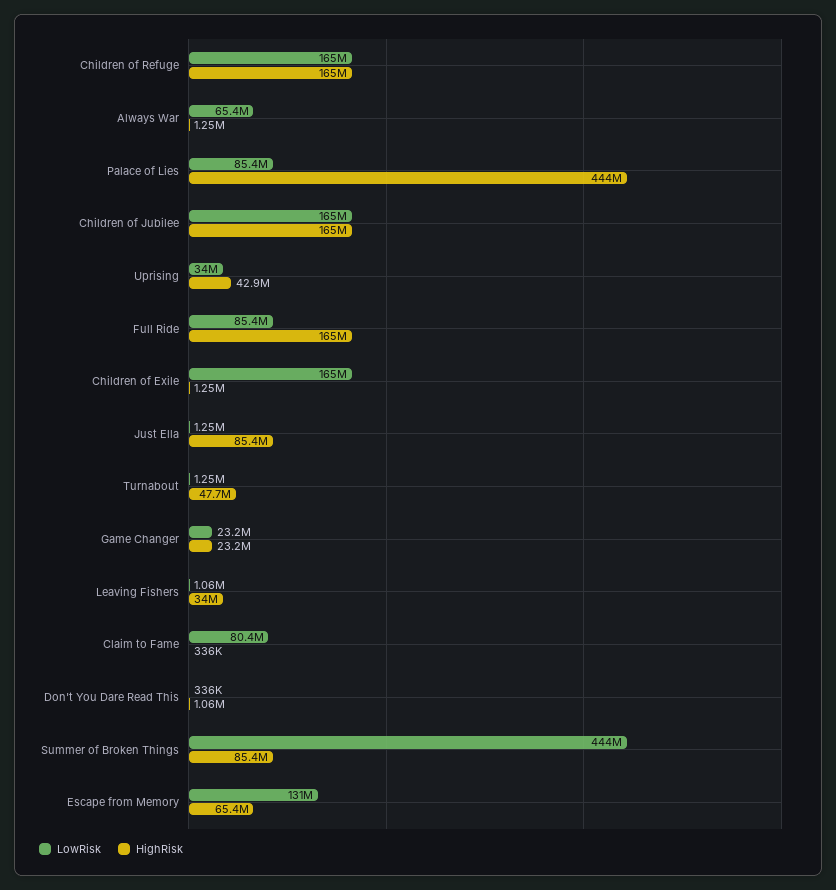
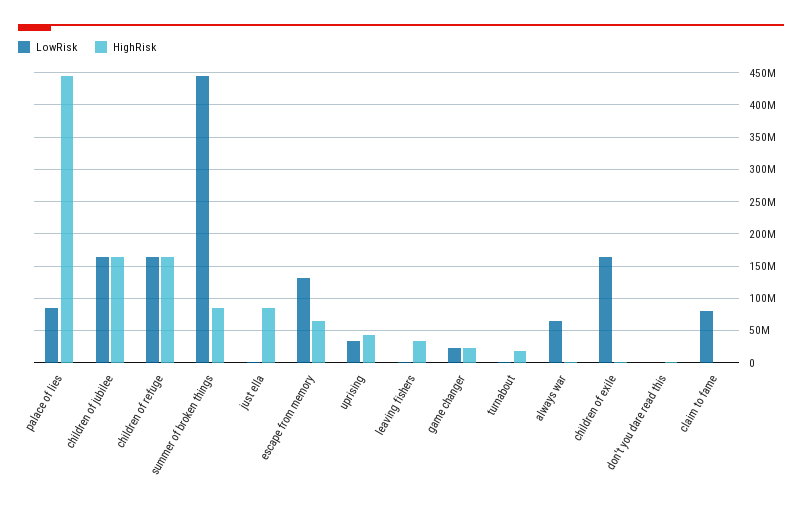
LowRisk, Full Ride: 85400000 -> none
HighRisk, Full Ride: 165000000 -> none
HighRisk, Turnabout: 47700000 -> 20000000

